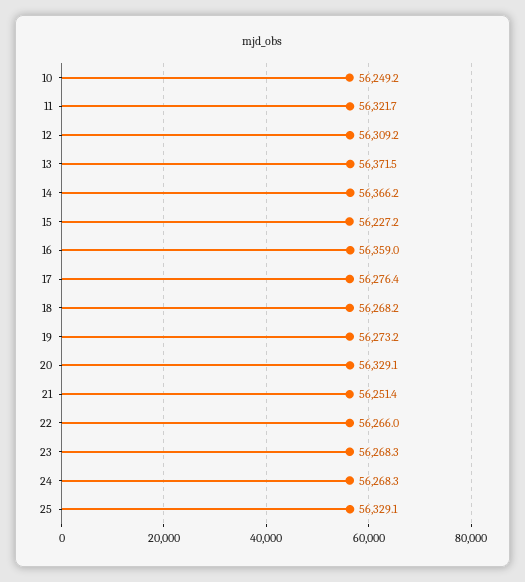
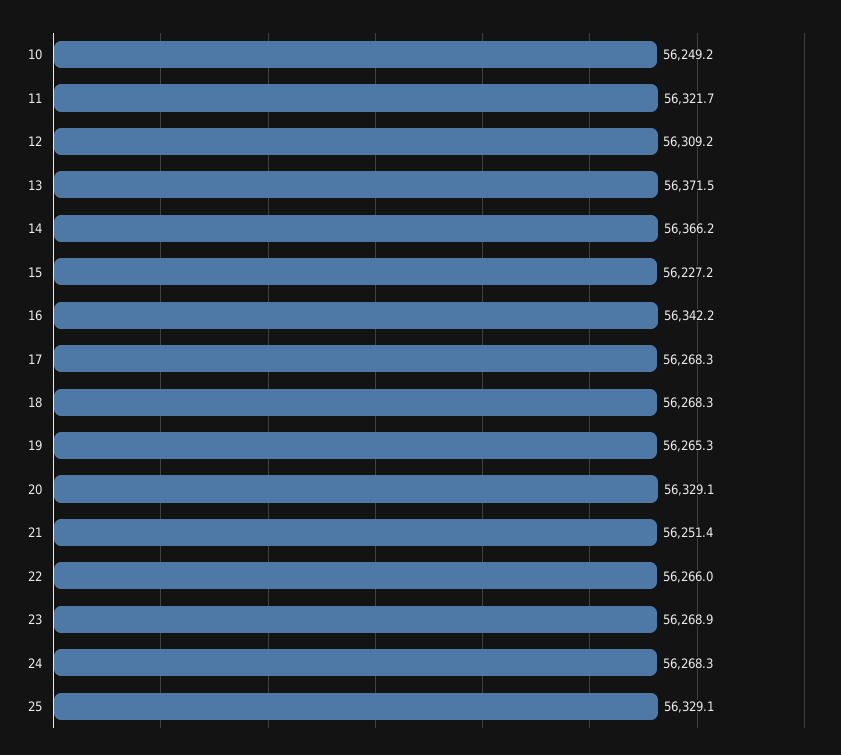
16: 56359 -> 56342.2
17: 56276.4 -> 56268.3
18: 56268.2 -> 56268.3
19: 56273.2 -> 56265.3
23: 56268.3 -> 56268.9

